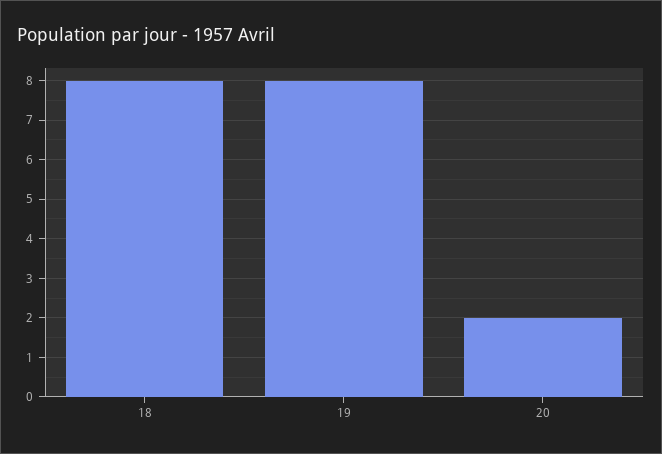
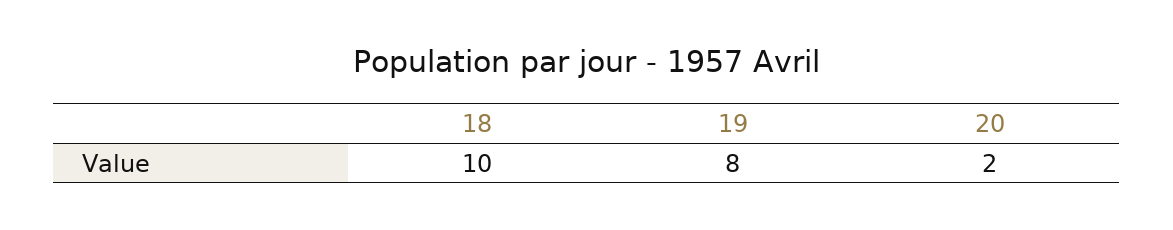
18: 8 -> 10

